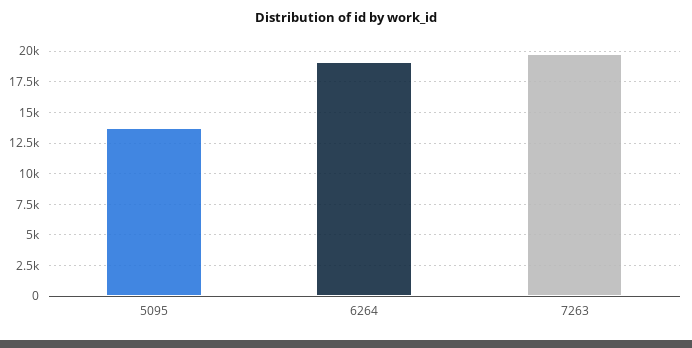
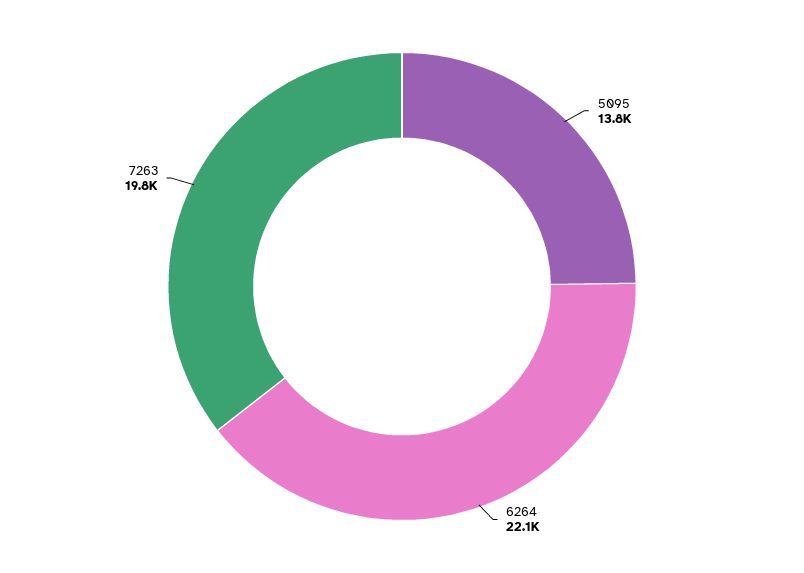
6264: 19000 -> 22100

